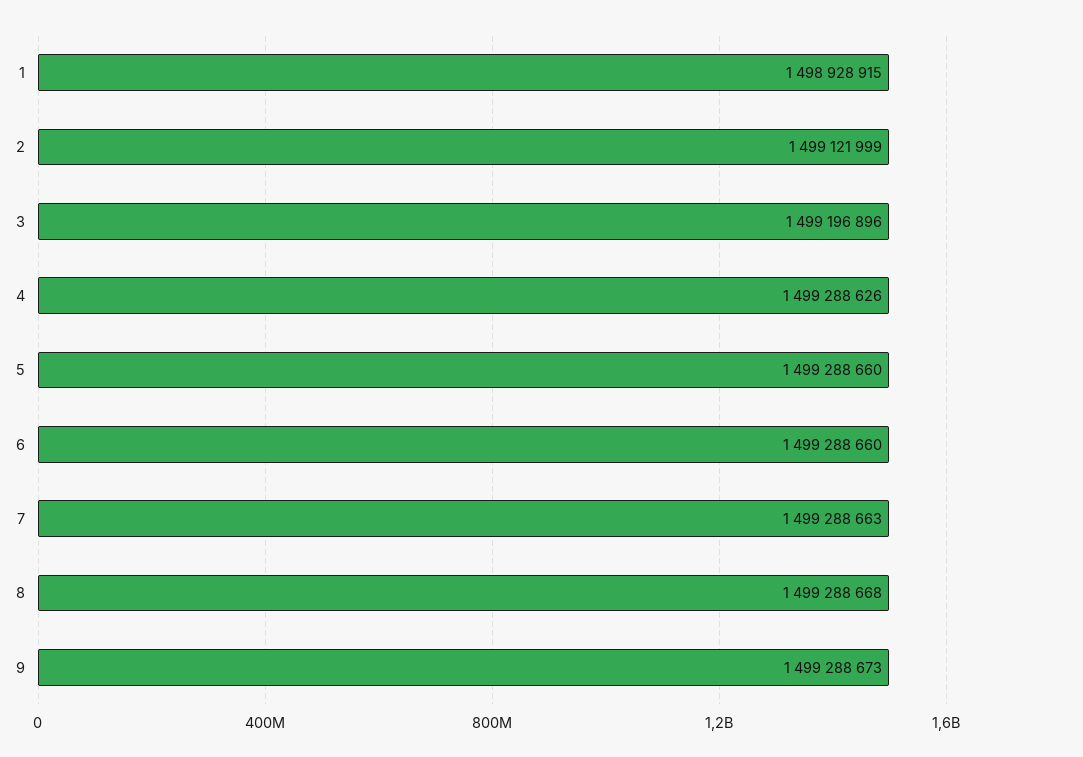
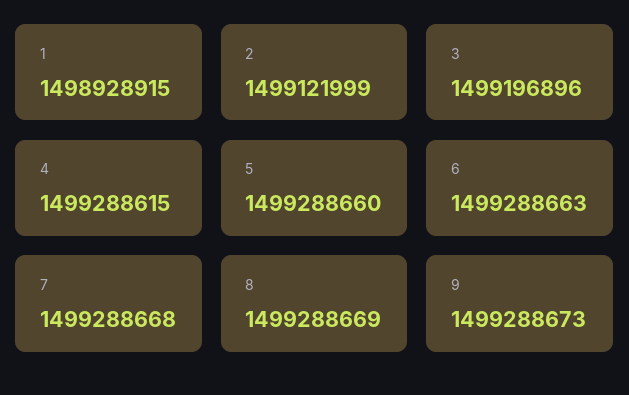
4: 1499288626 -> 1499288615
6: 1499288660 -> 1499288663
7: 1499288663 -> 1499288668
8: 1499288668 -> 1499288669

